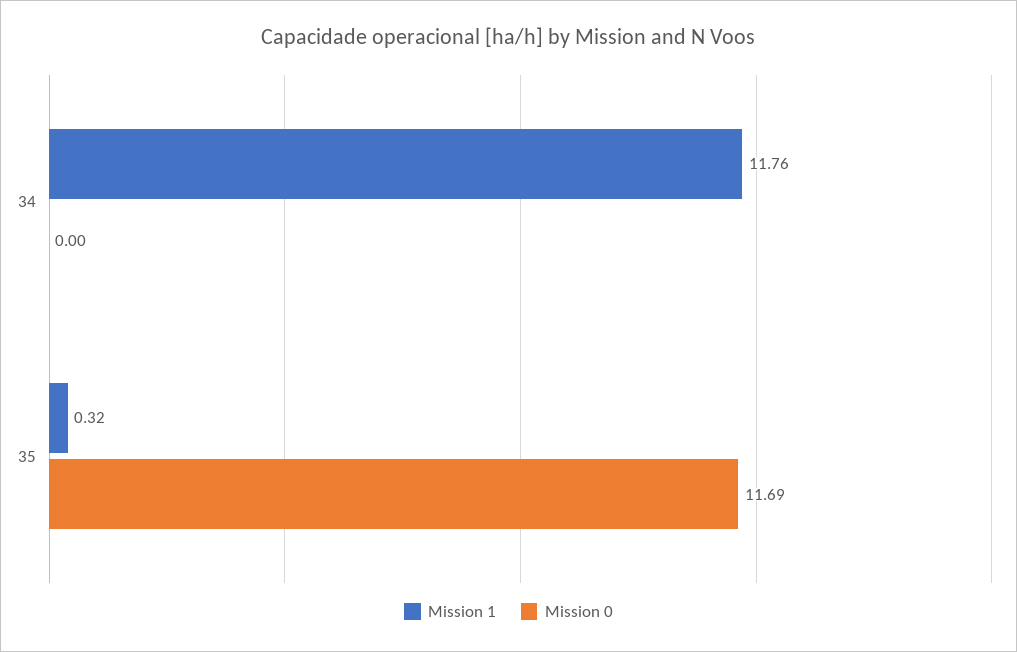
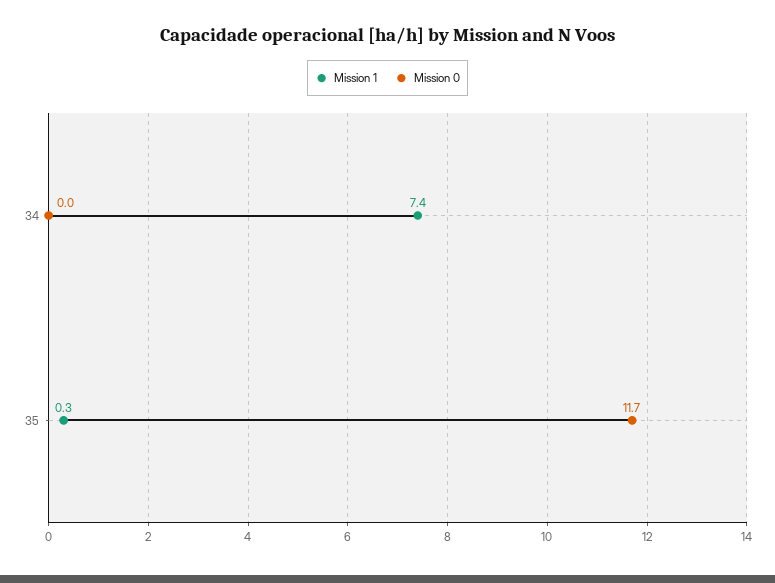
Mission 1, 34: 11.76 -> 7.4

